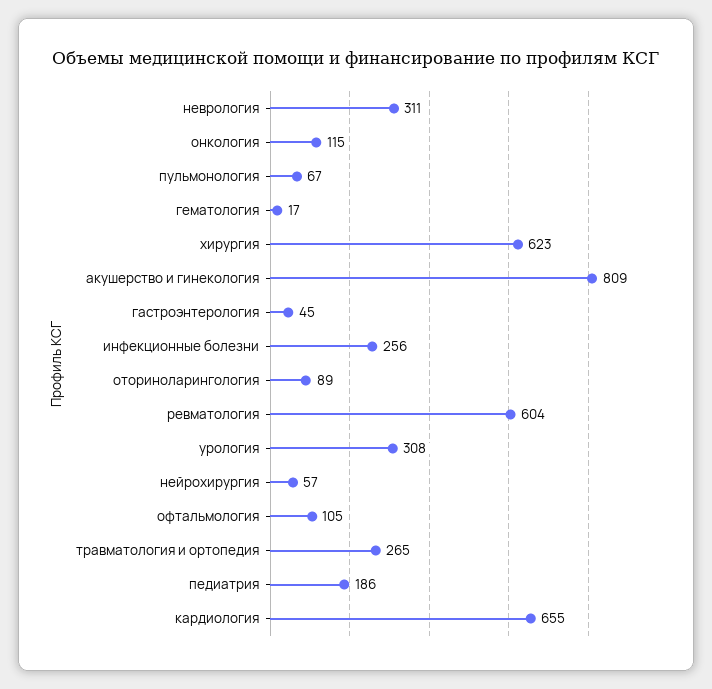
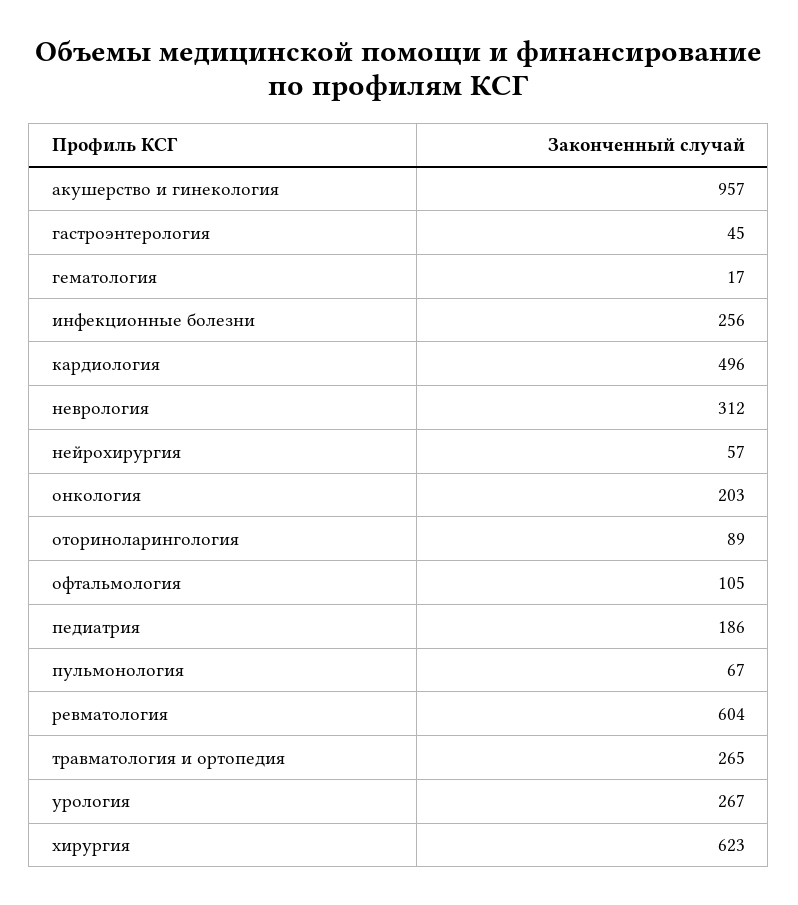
неврология: 311 -> 312
онкология: 115 -> 203
акушерство и гинекология: 809 -> 957
урология: 308 -> 267
кардиология: 655 -> 496

